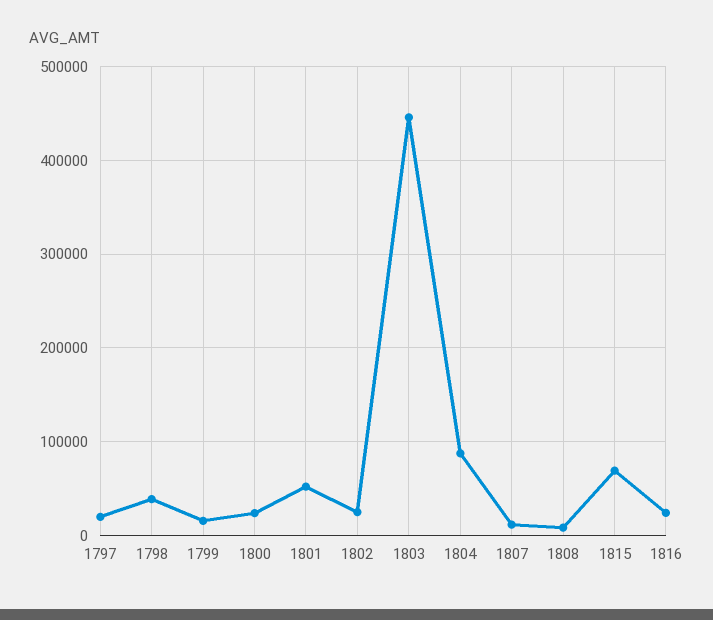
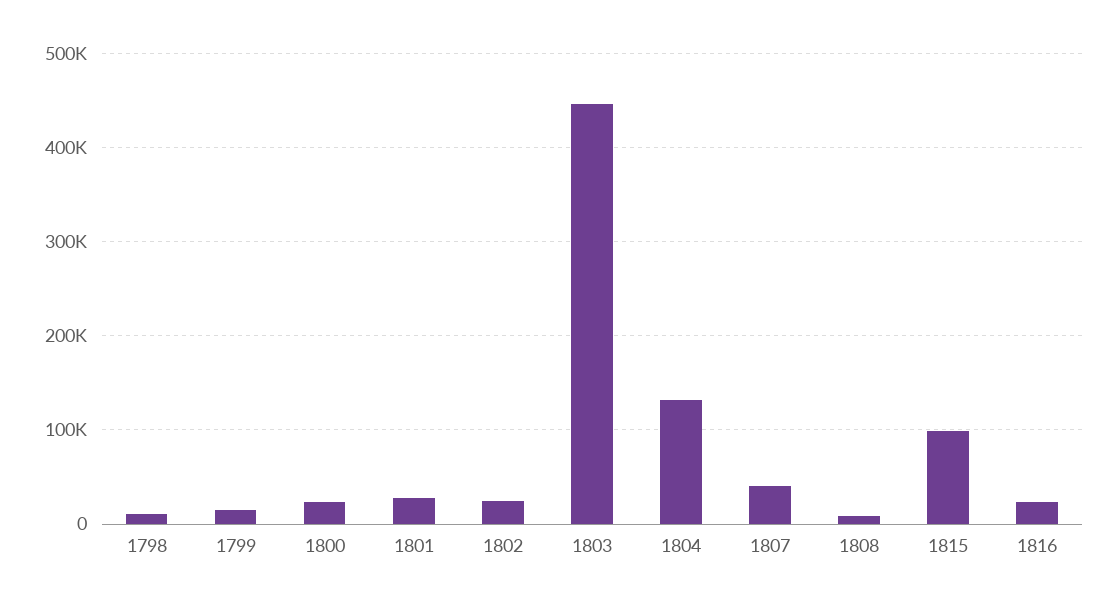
1797: 20000 -> none
1798: 40000 -> 10000
1801: 50000 -> 30000
1804: 90000 -> 130000
1807: 10000 -> 40000
1815: 70000 -> 100000

